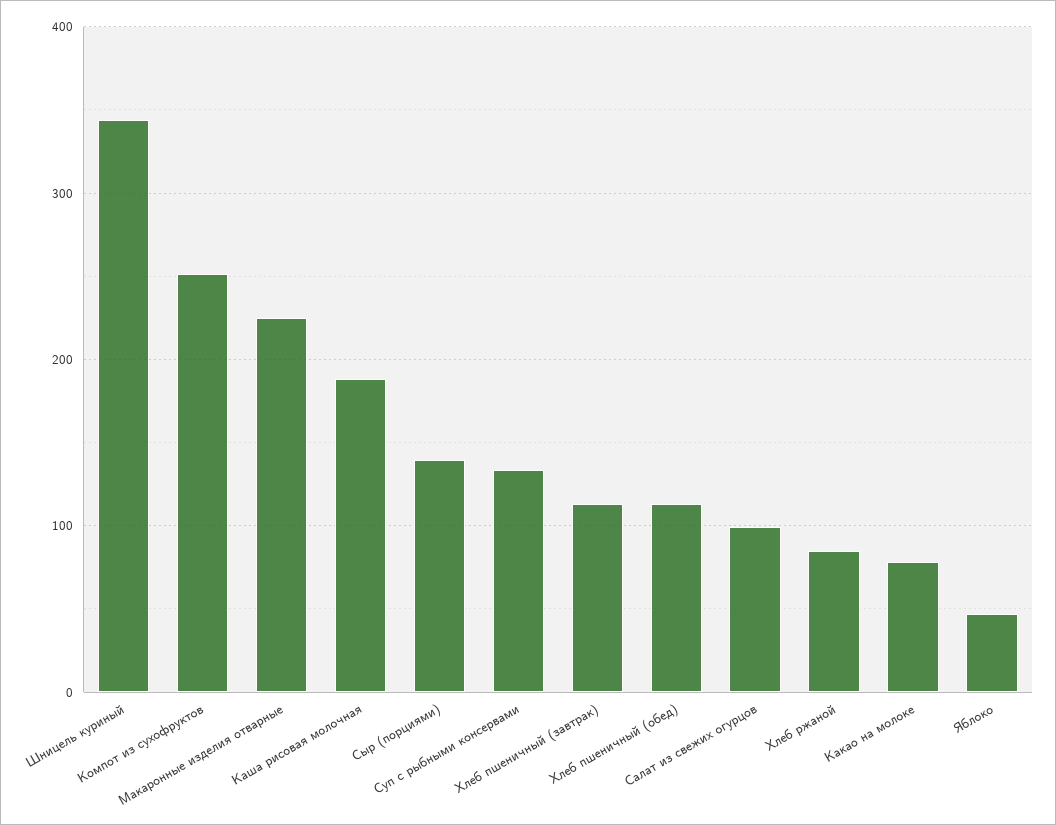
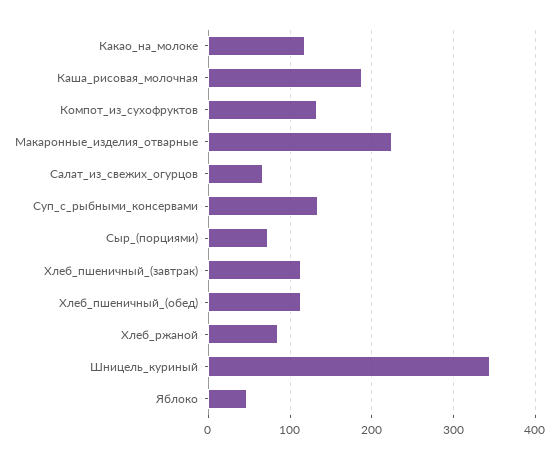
Компот из сухофруктов: 250 -> 130
Сыр (порциями): 140 -> 70
Салат из свежих огурцов: 100 -> 70
Какао на молоке: 80 -> 120

